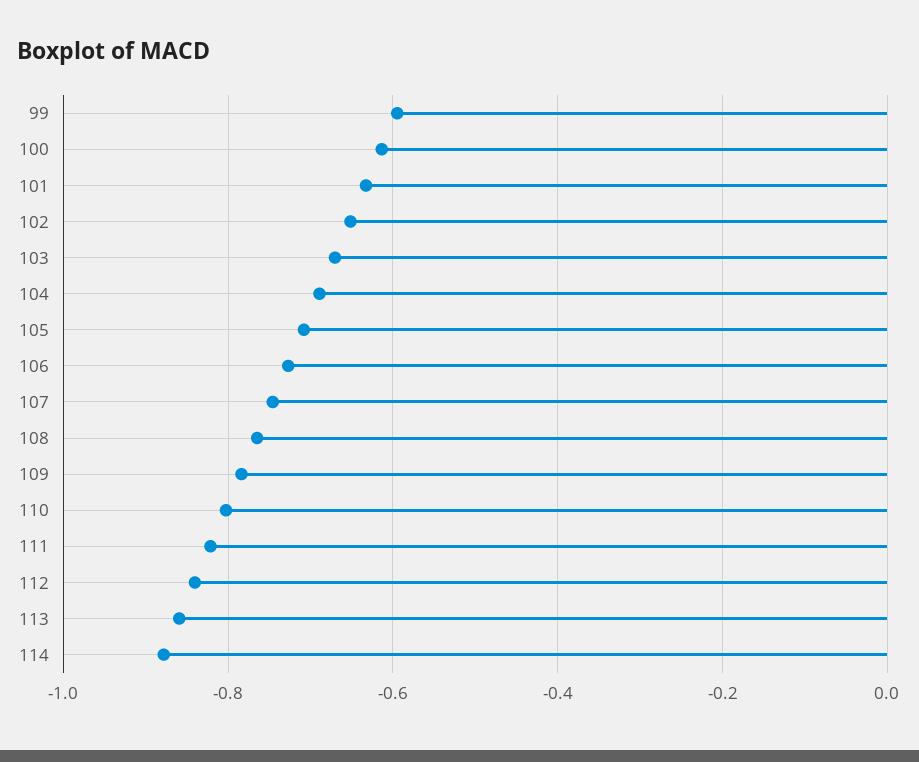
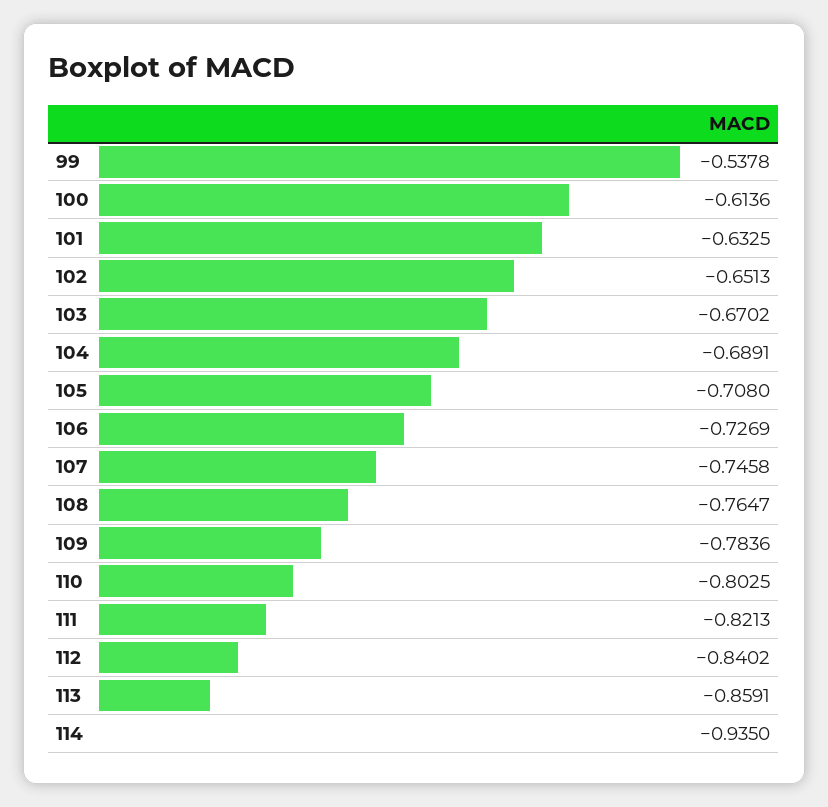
99: -0.6 -> -0.5378
114: -0.88 -> -0.935

